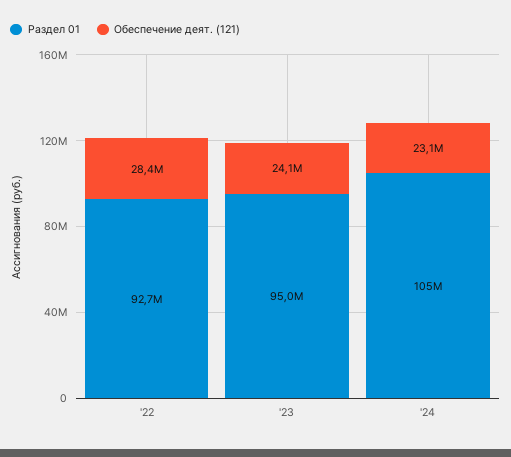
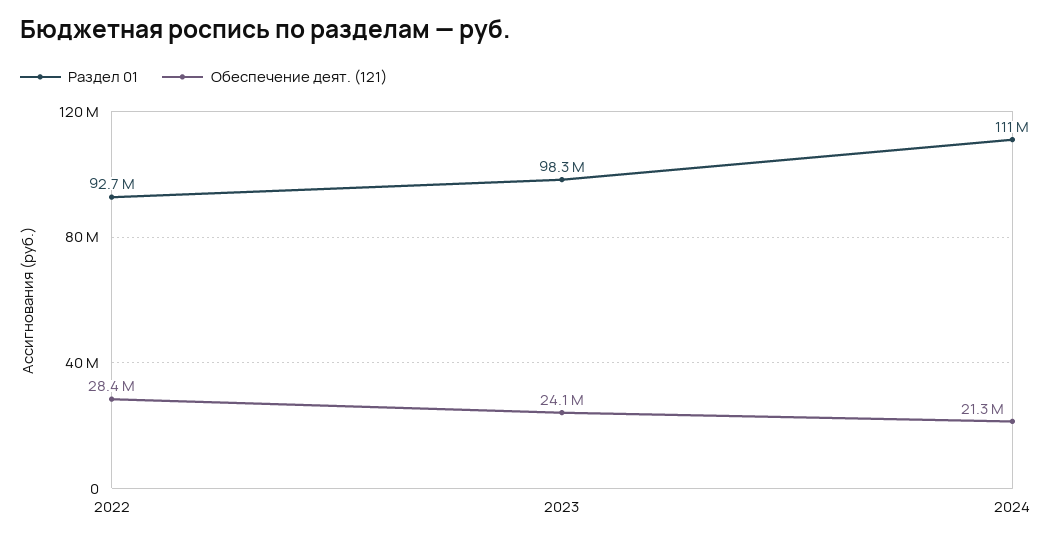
Раздел 01, '23: 95000000 -> 98300000
Раздел 01, '24: 105000000 -> 111000000
Обеспечение деят. (121), '24: 23100000 -> 21300000

